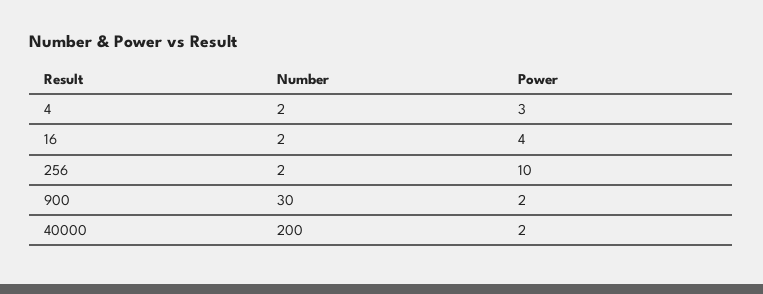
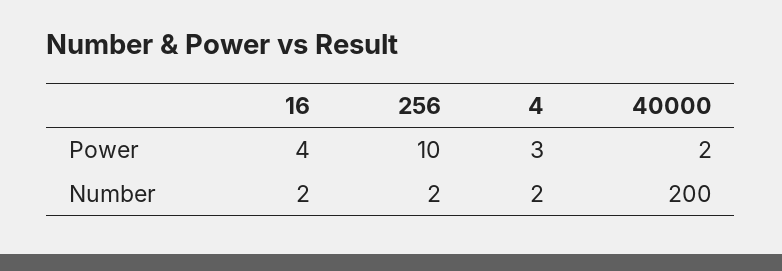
Number, 900: 30 -> none
Power, 900: 2 -> none

